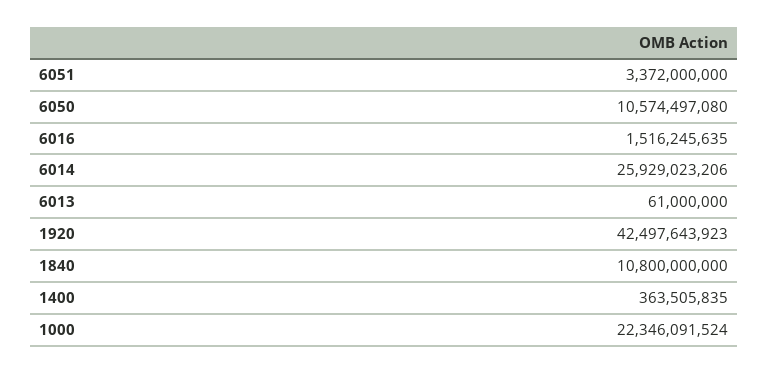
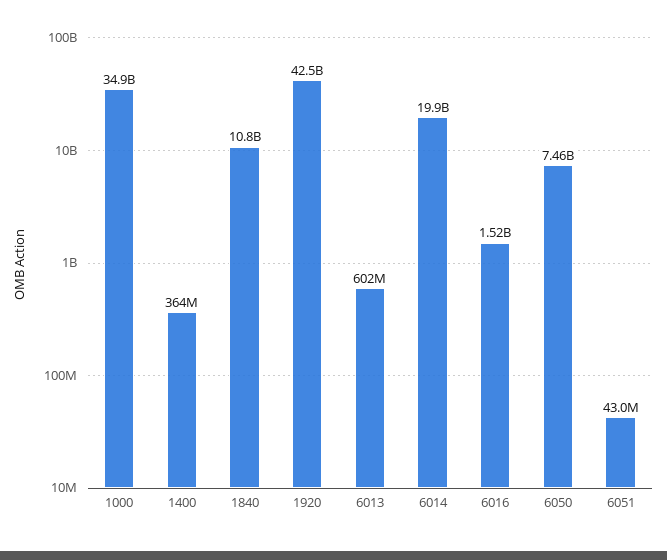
6051: 3372000000 -> 43000000
6050: 10574497080 -> 7460000000
6014: 25929023206 -> 19900000000
6013: 61000000 -> 602000000
1000: 22346091524 -> 34900000000

